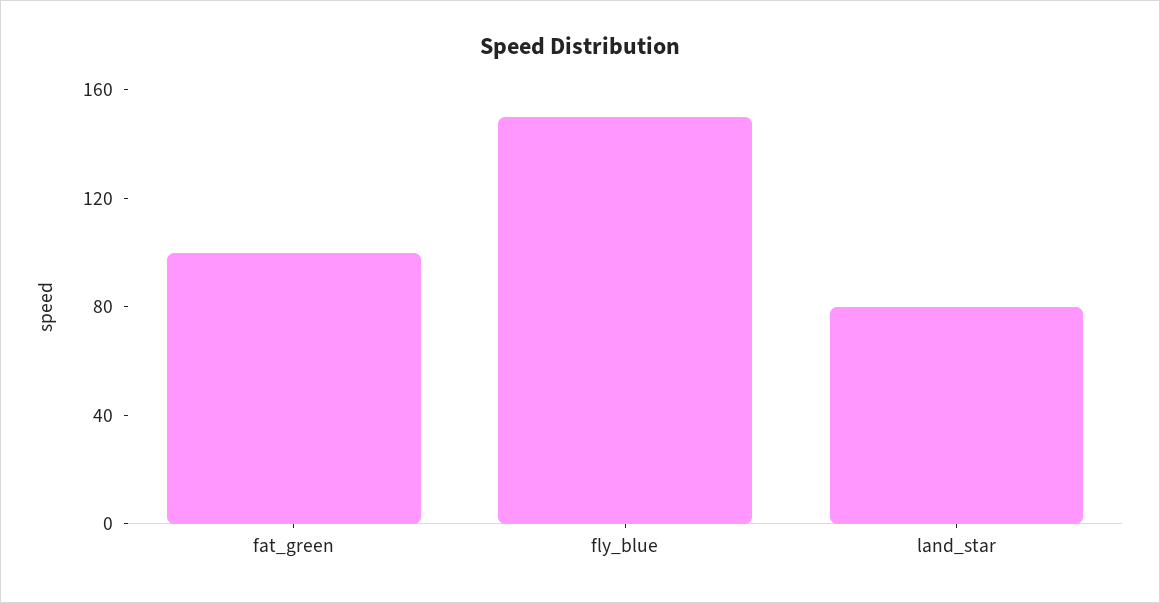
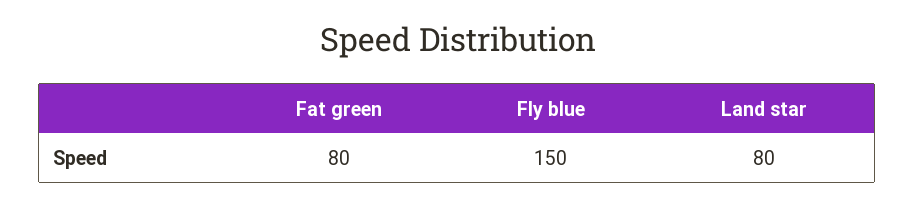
fat_green: 100 -> 80

